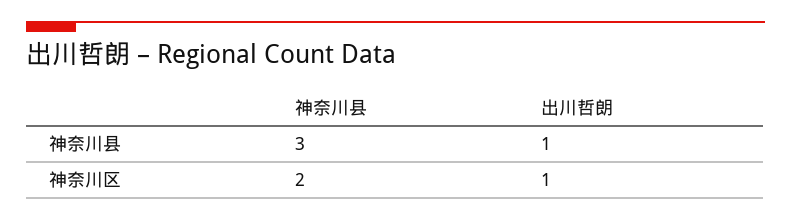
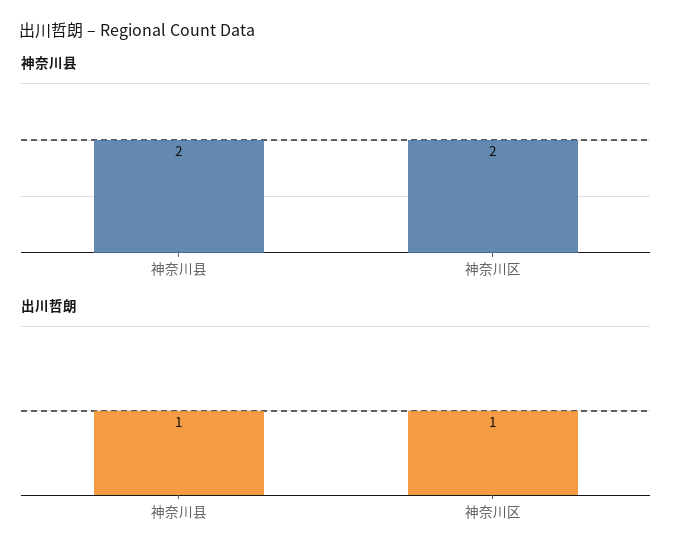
神奈川县, 神奈川县: 3 -> 2

